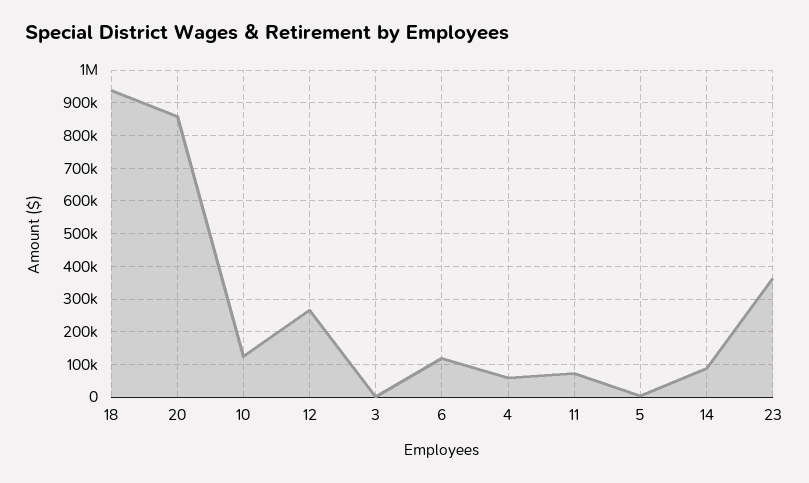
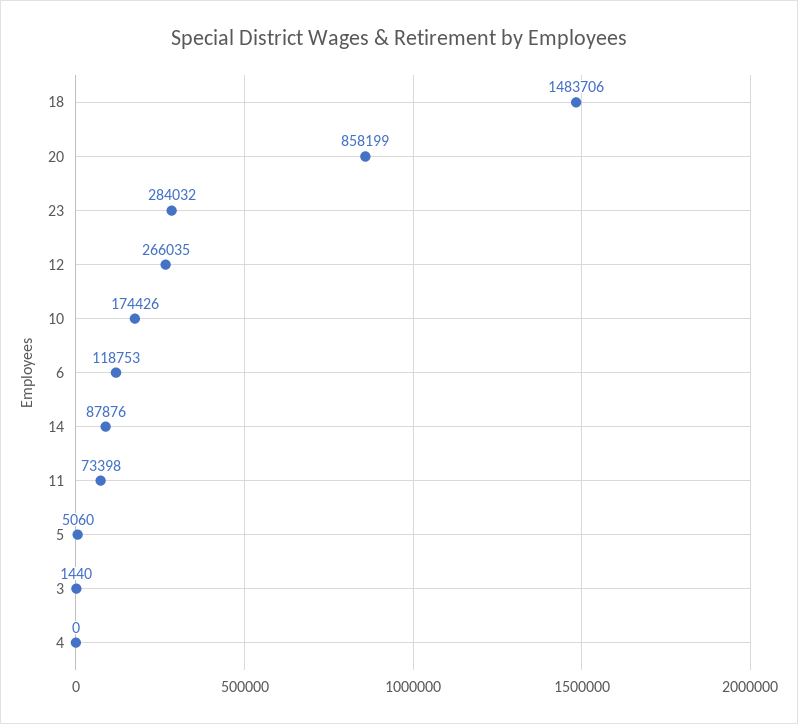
18: 940000 -> 1483706
10: 120000 -> 174426
4: 60000 -> 0
23: 360000 -> 284032

